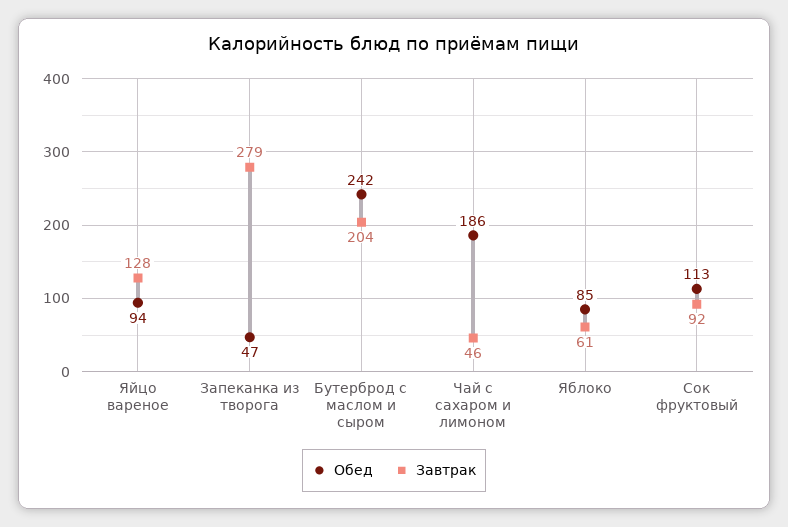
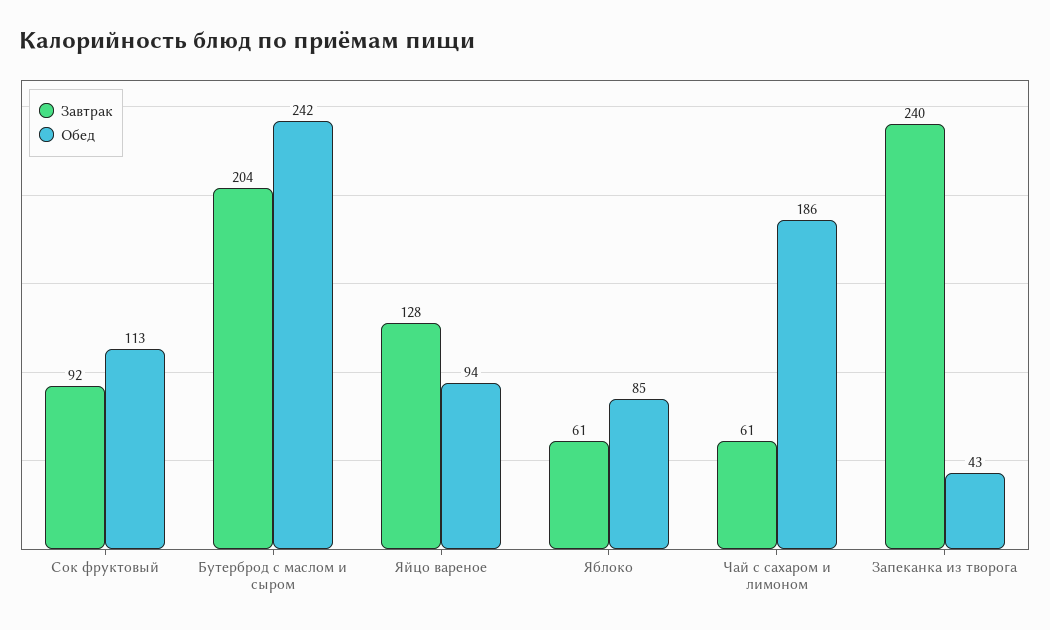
Обед, Запеканка из творога: 47 -> 43
Завтрак, Запеканка из творога: 279 -> 240
Завтрак, Чай с сахаром и лимоном: 46 -> 61

